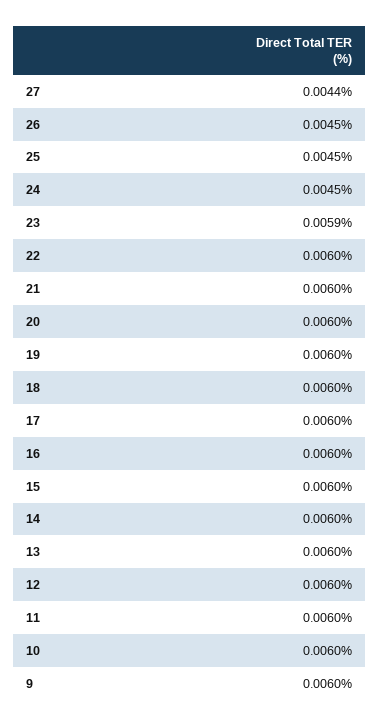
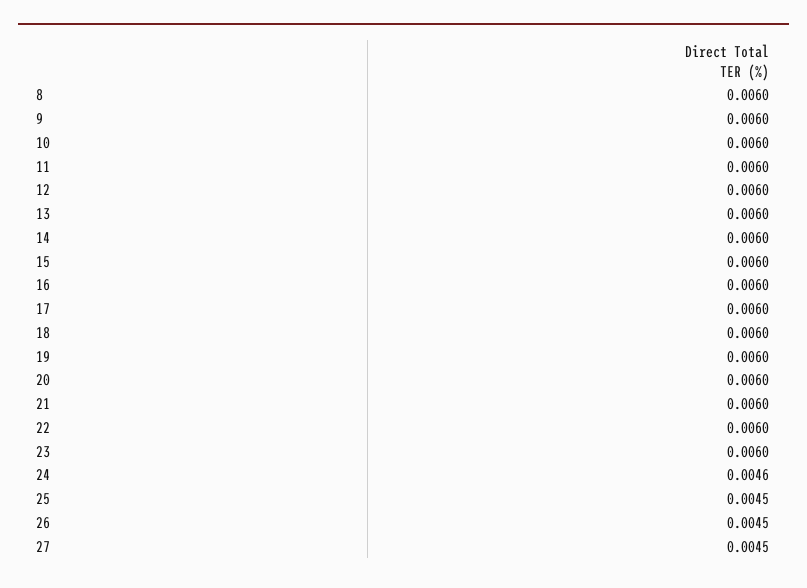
27: 0.0044 -> 0.0045
24: 0.0045 -> 0.0046
23: 0.0059 -> 0.006
8: none -> 0.006

